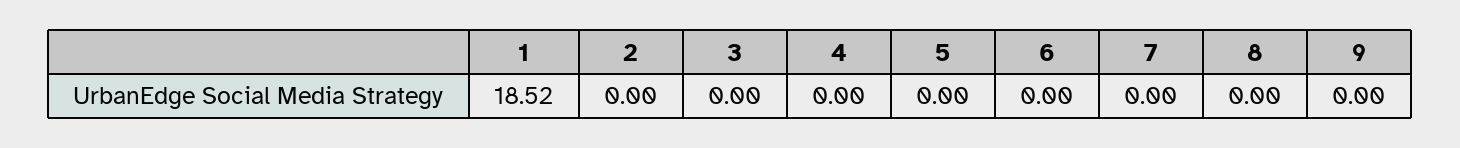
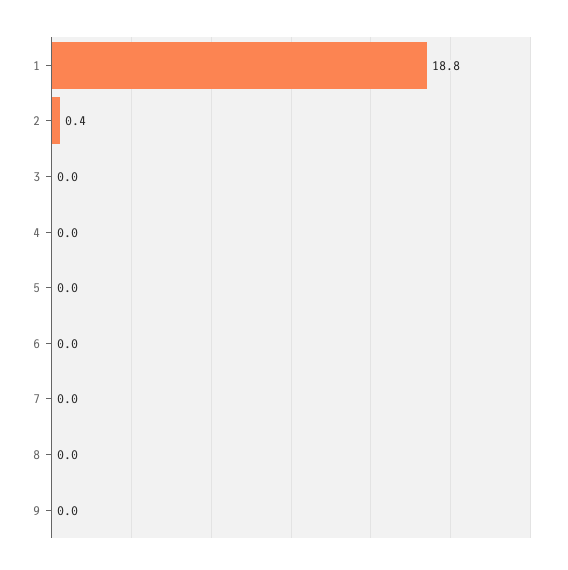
1: 18.52 -> 18.8
2: 0 -> 0.4

